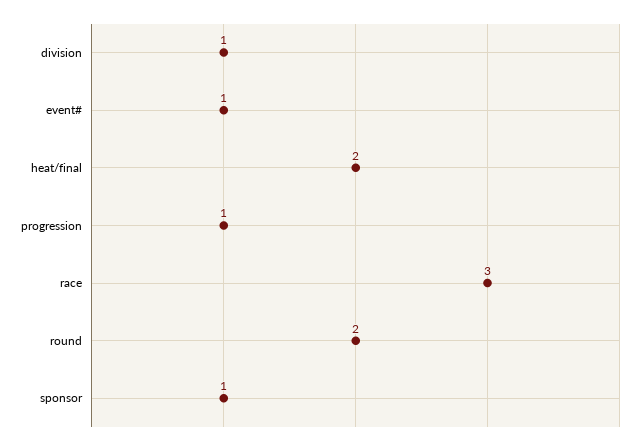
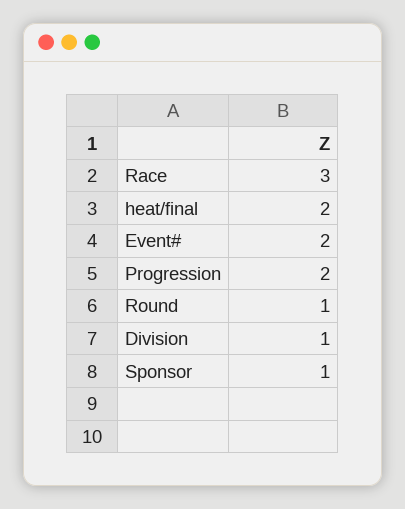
event#: 1 -> 2
progression: 1 -> 2
round: 2 -> 1

